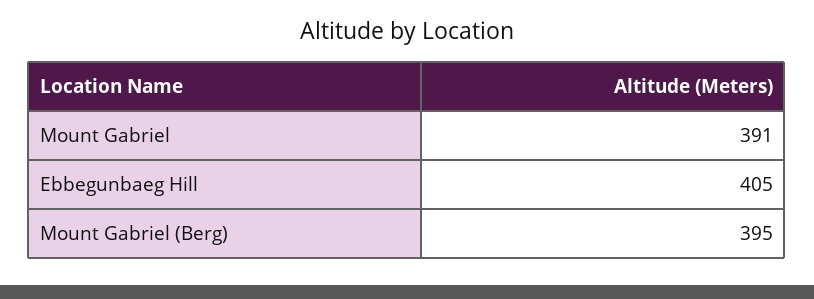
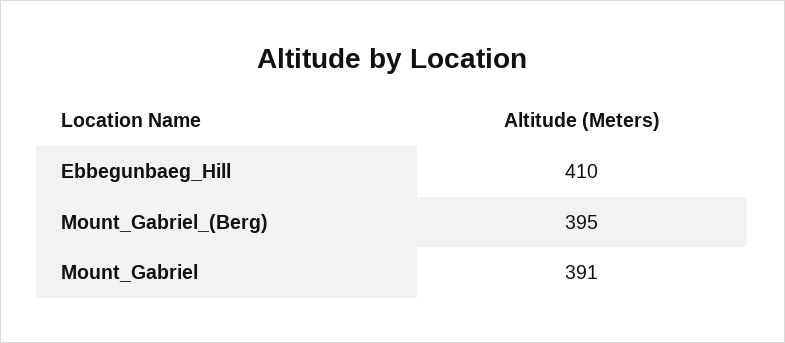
Ebbegunbaeg Hill: 405 -> 410

